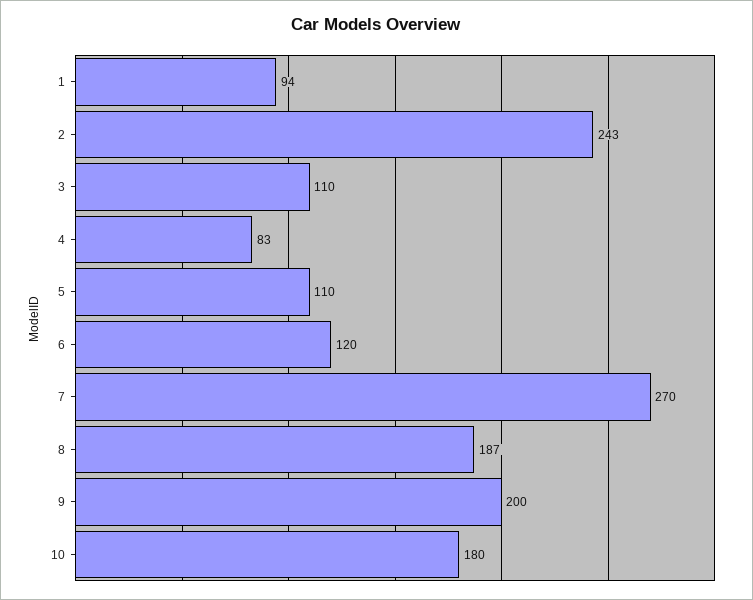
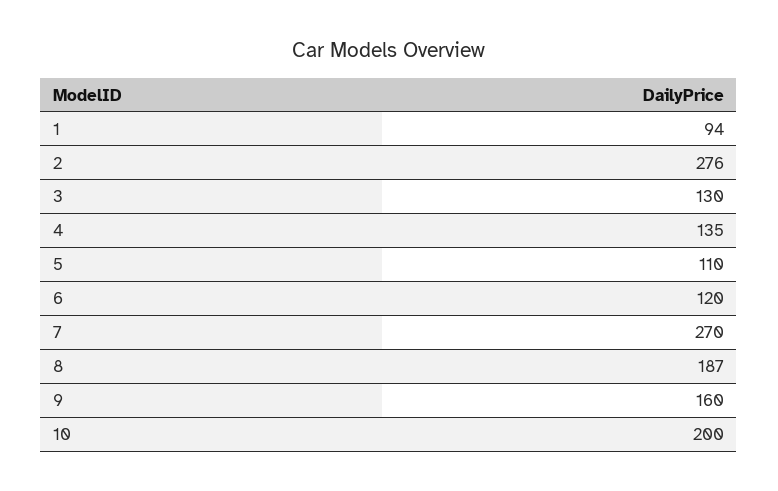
2: 243 -> 276
3: 110 -> 130
4: 83 -> 135
9: 200 -> 160
10: 180 -> 200

